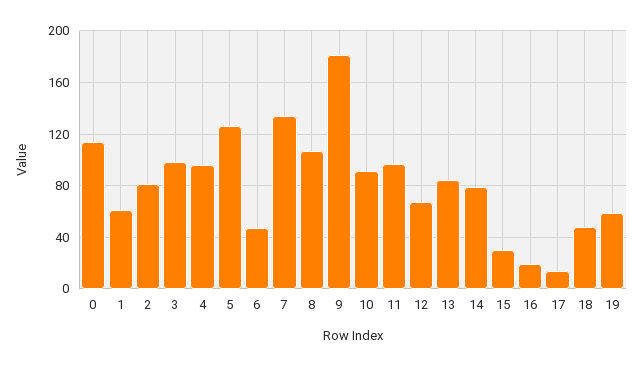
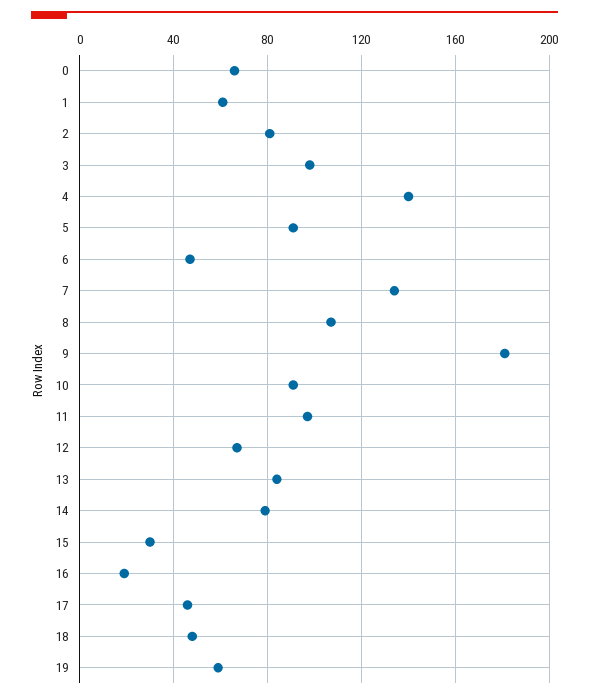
0: 115 -> 65
4: 95 -> 140
5: 125 -> 90
17: 15 -> 45

